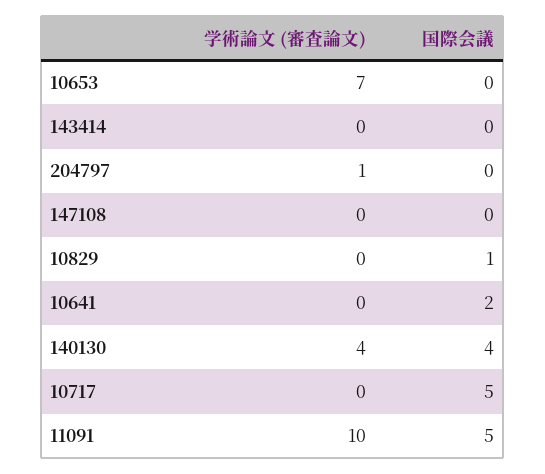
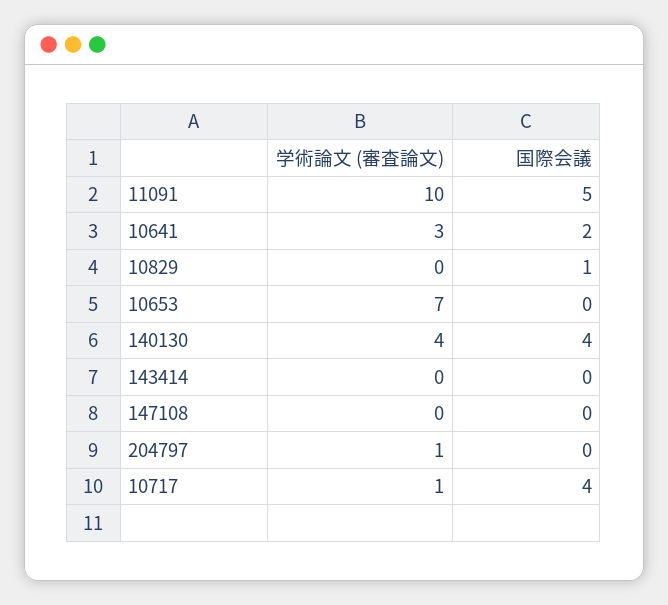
学術論文 (審査論文), 10641: 0 -> 3
学術論文 (審査論文), 10717: 0 -> 1
国際会議, 10717: 5 -> 4

